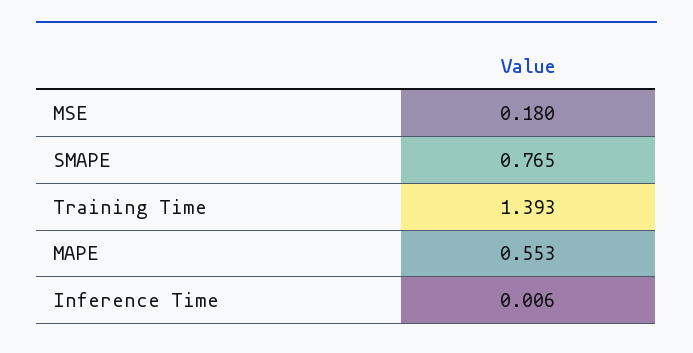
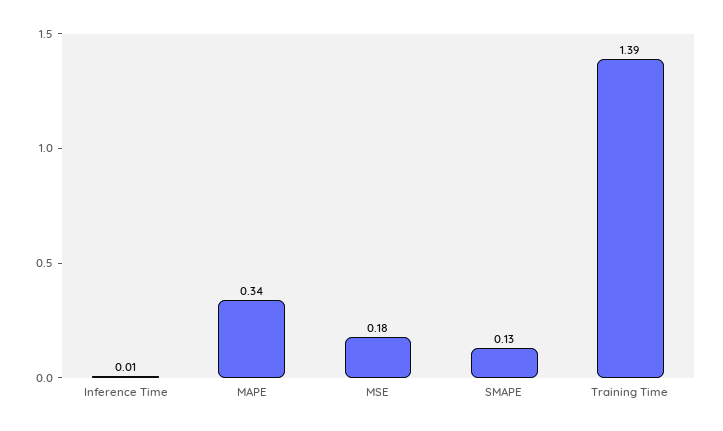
SMAPE: 0.765 -> 0.13
MAPE: 0.553 -> 0.34

